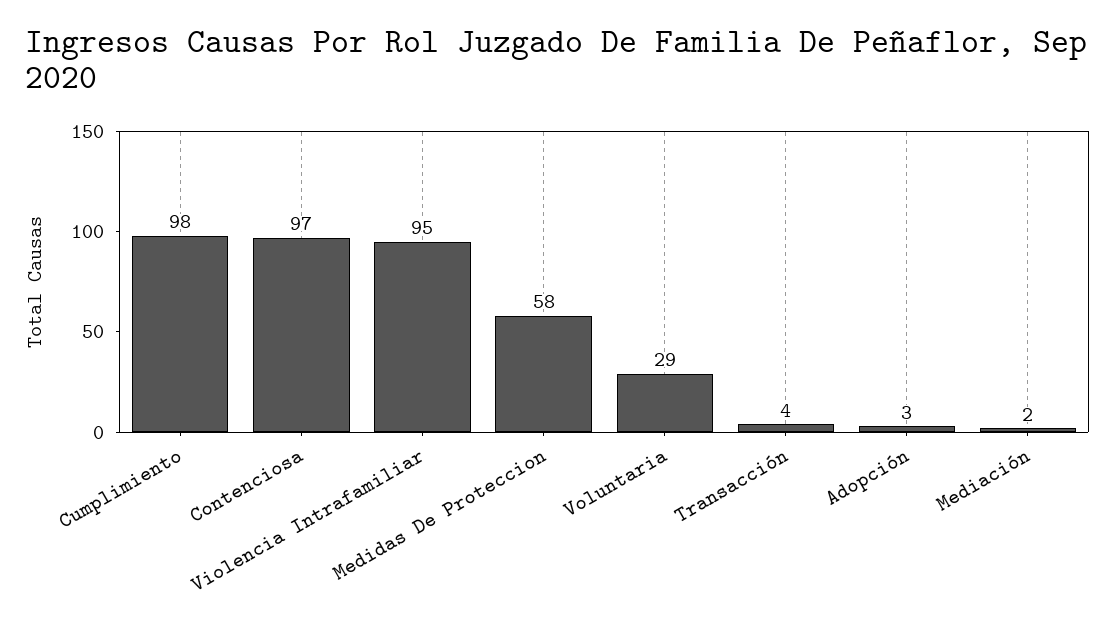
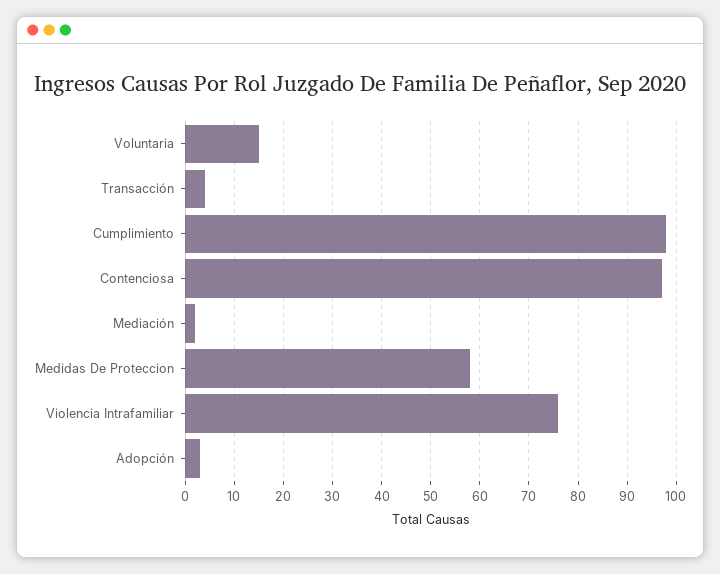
Violencia Intrafamiliar: 95 -> 75
Voluntaria: 29 -> 15

